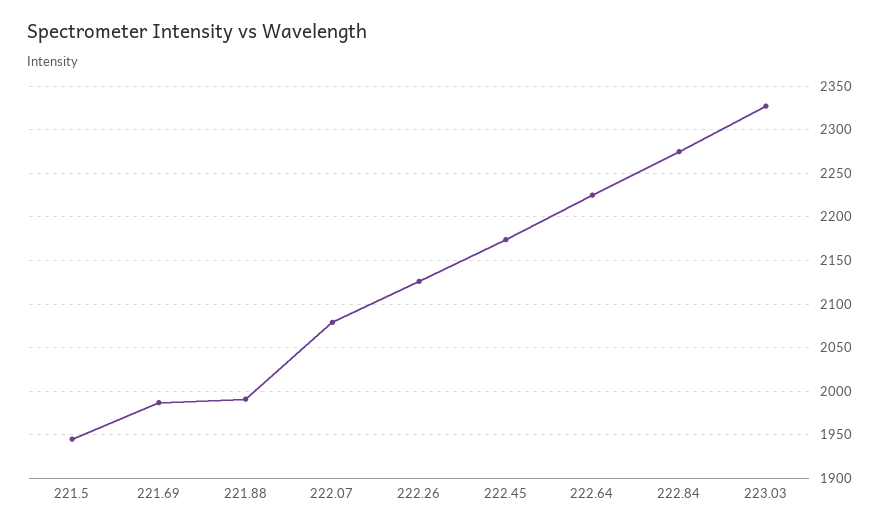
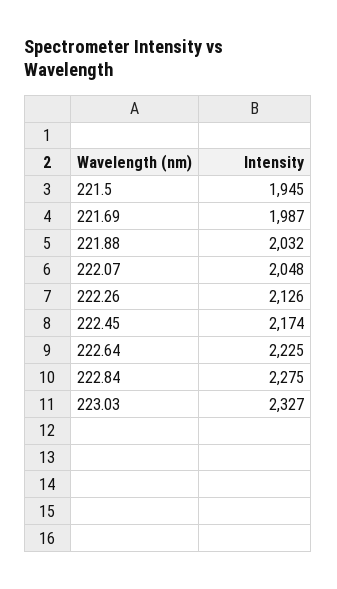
221.88: 1990 -> 2032
222.07: 2080 -> 2048

